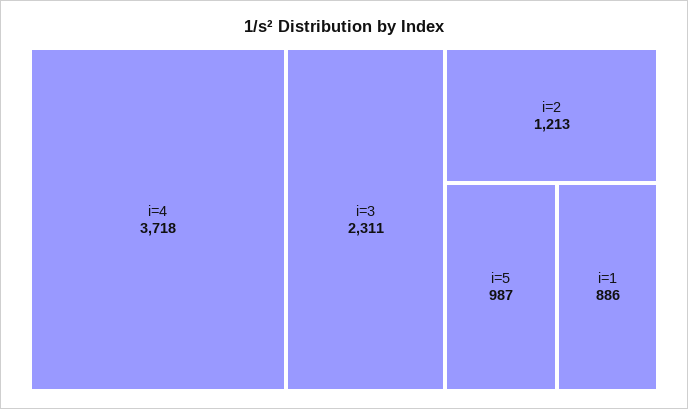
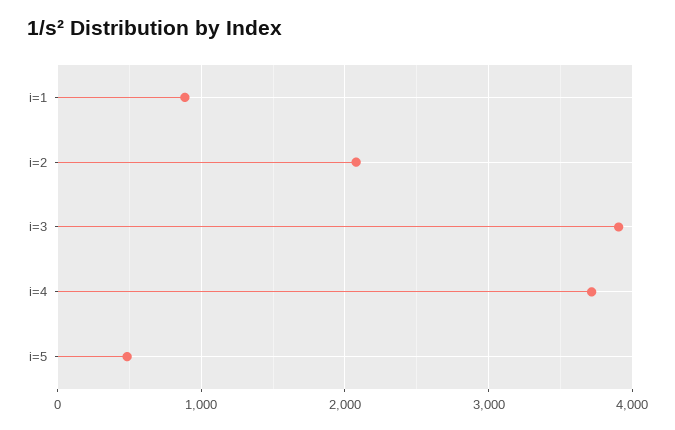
i=3: 2311 -> 3900
i=2: 1213 -> 2100
i=5: 987 -> 500

